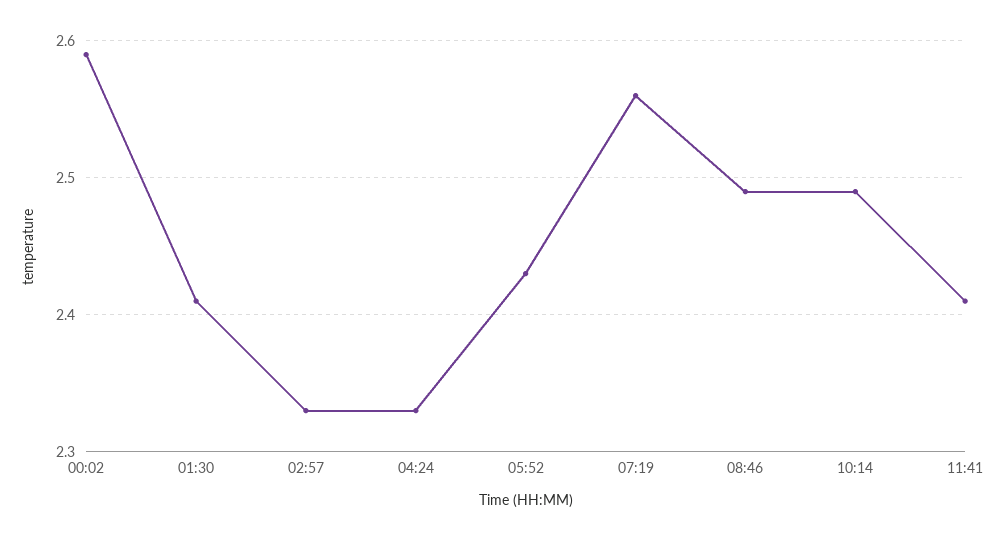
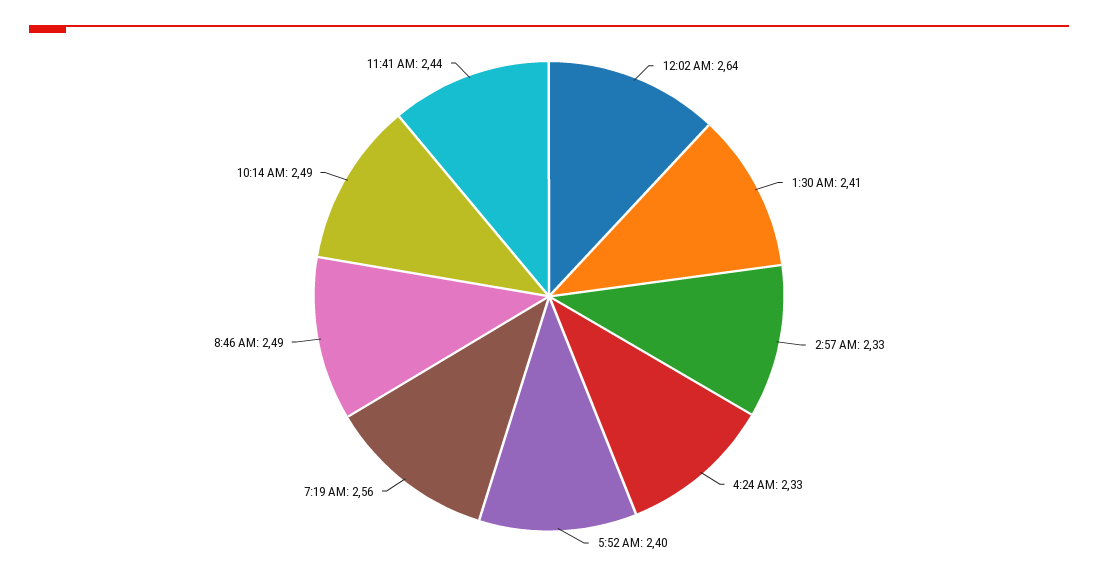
00:02: 2.59 -> 2.64
05:52: 2.43 -> 2.4
11:41: 2.41 -> 2.44

